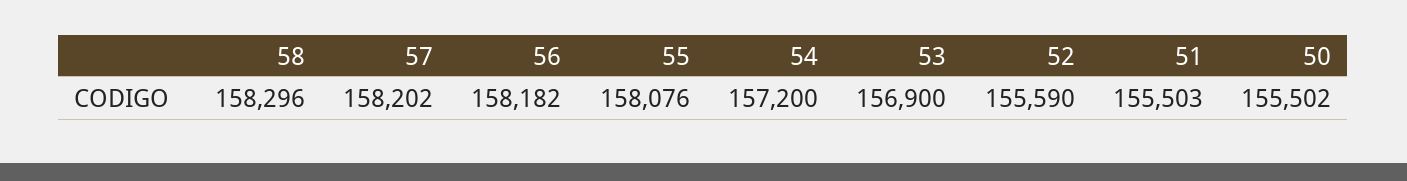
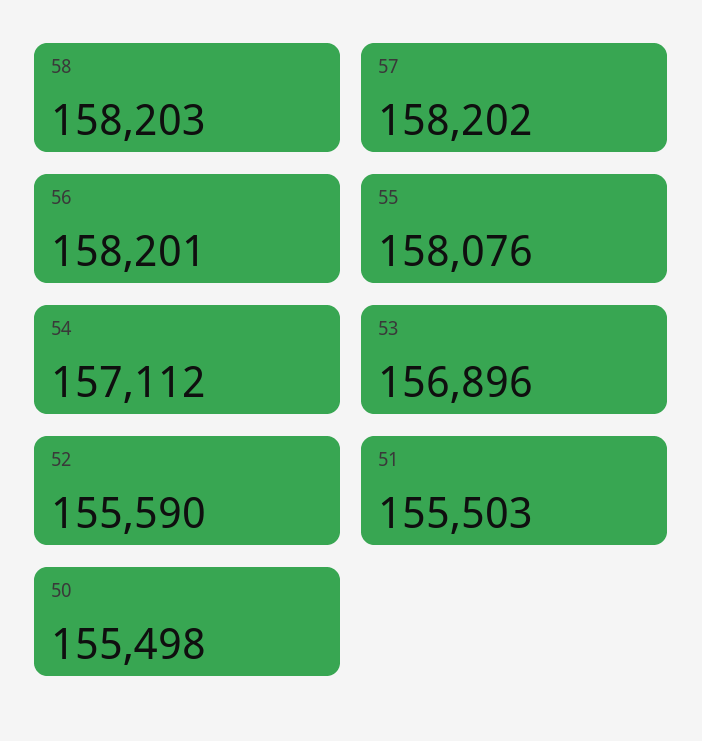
58: 158296 -> 158203
56: 158182 -> 158201
54: 157200 -> 157112
53: 156900 -> 156896
50: 155502 -> 155498

